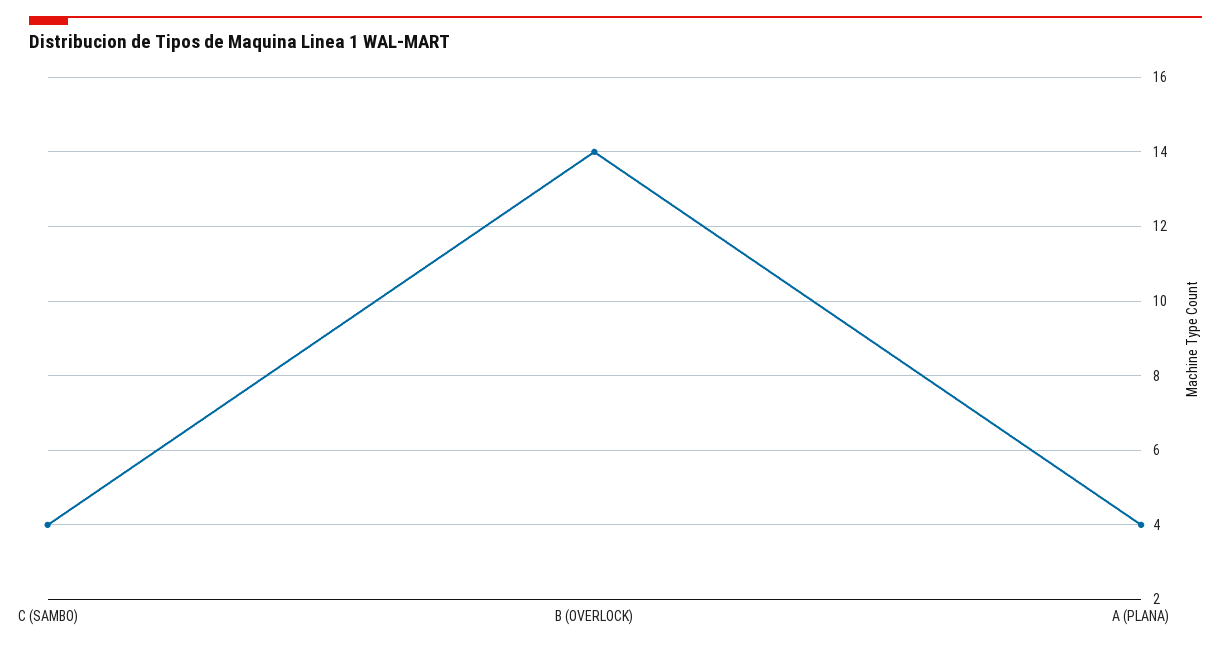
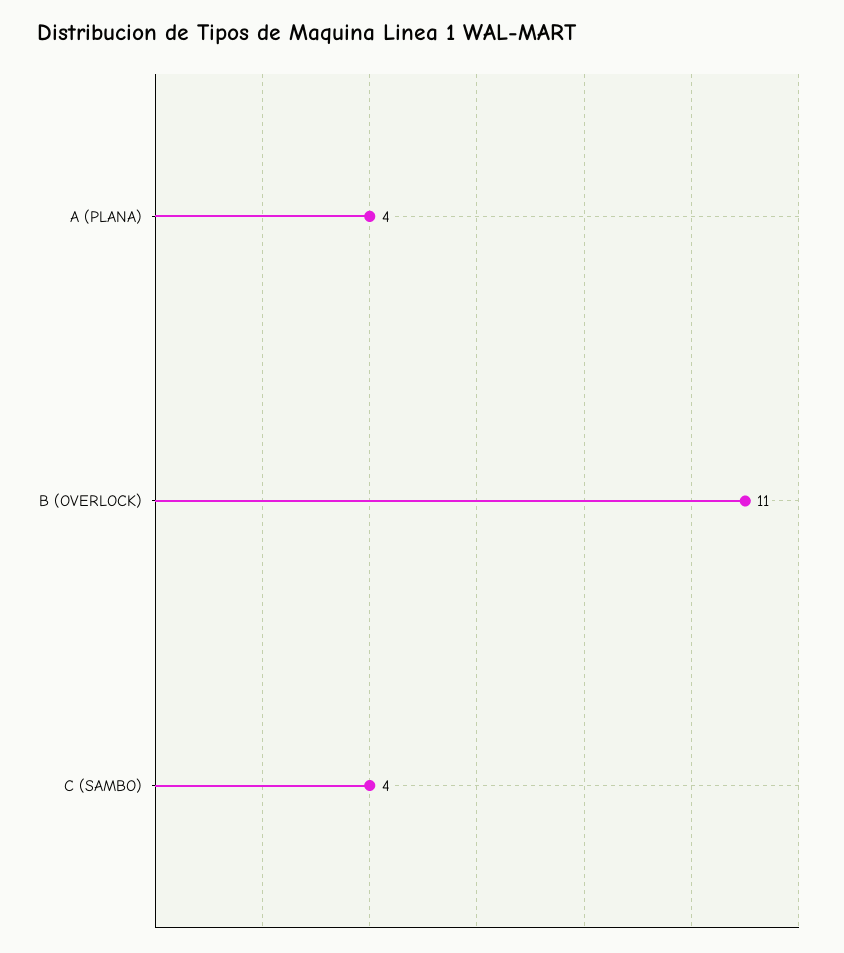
B (OVERLOCK): 14 -> 11

